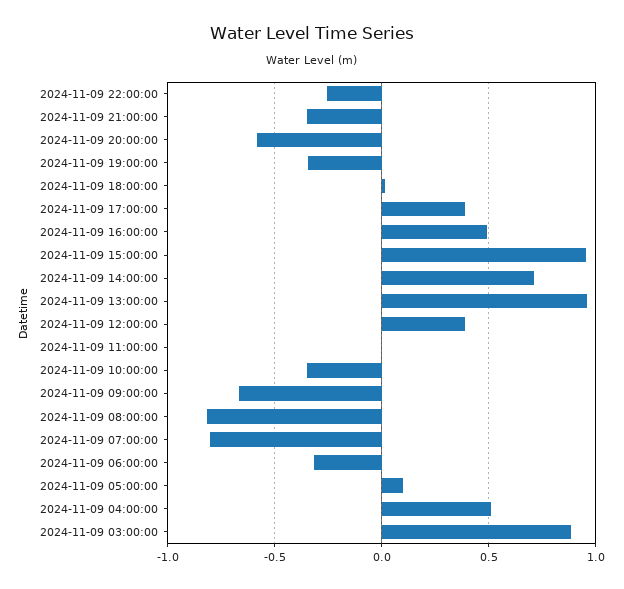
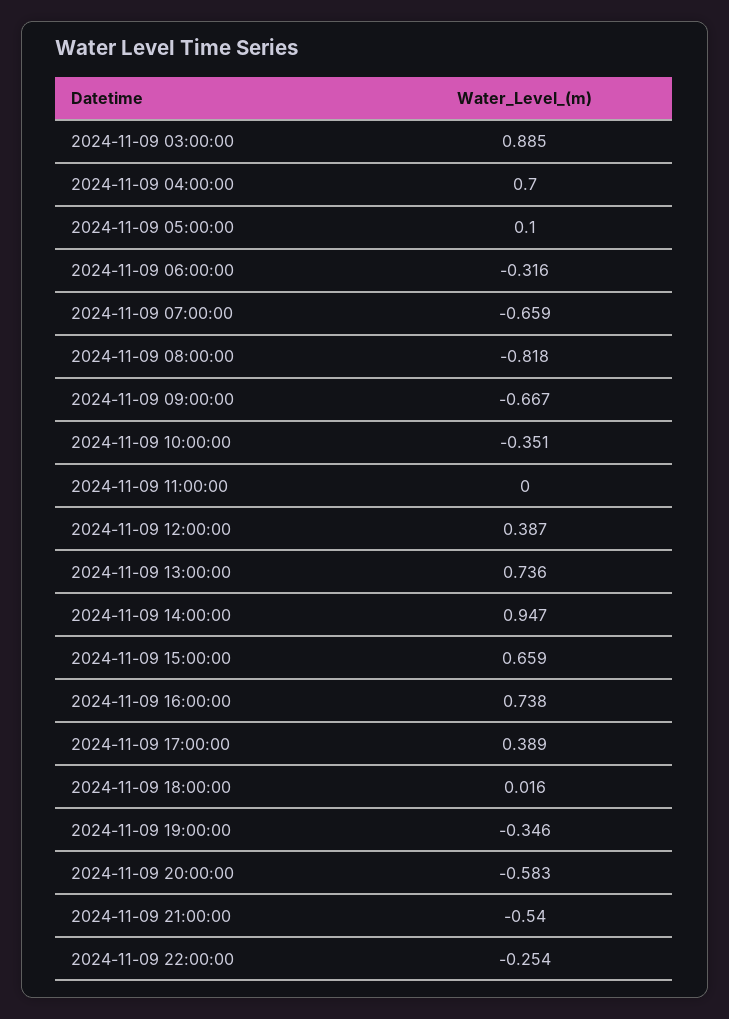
2024-11-09 21:00:00: -0.35 -> -0.54
2024-11-09 16:00:00: 0.5 -> 0.738
2024-11-09 15:00:00: 0.95 -> 0.659
2024-11-09 14:00:00: 0.7 -> 0.947
2024-11-09 13:00:00: 0.95 -> 0.736
2024-11-09 07:00:00: -0.8 -> -0.659
2024-11-09 04:00:00: 0.5 -> 0.7

